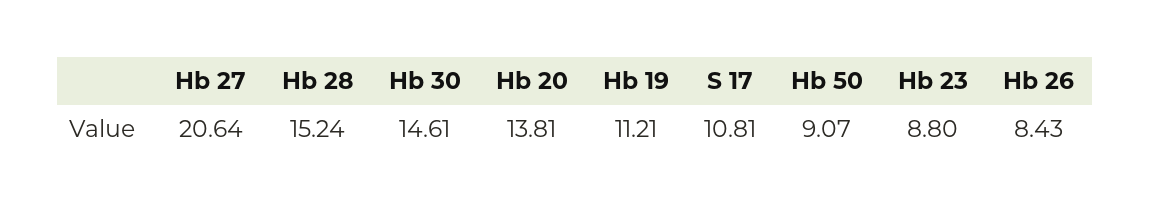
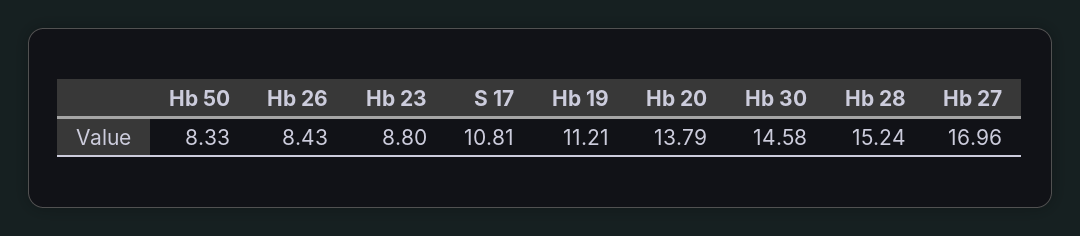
Hb 27: 20.64 -> 16.96
Hb 30: 14.61 -> 14.58
Hb 20: 13.81 -> 13.79
Hb 50: 9.07 -> 8.33

